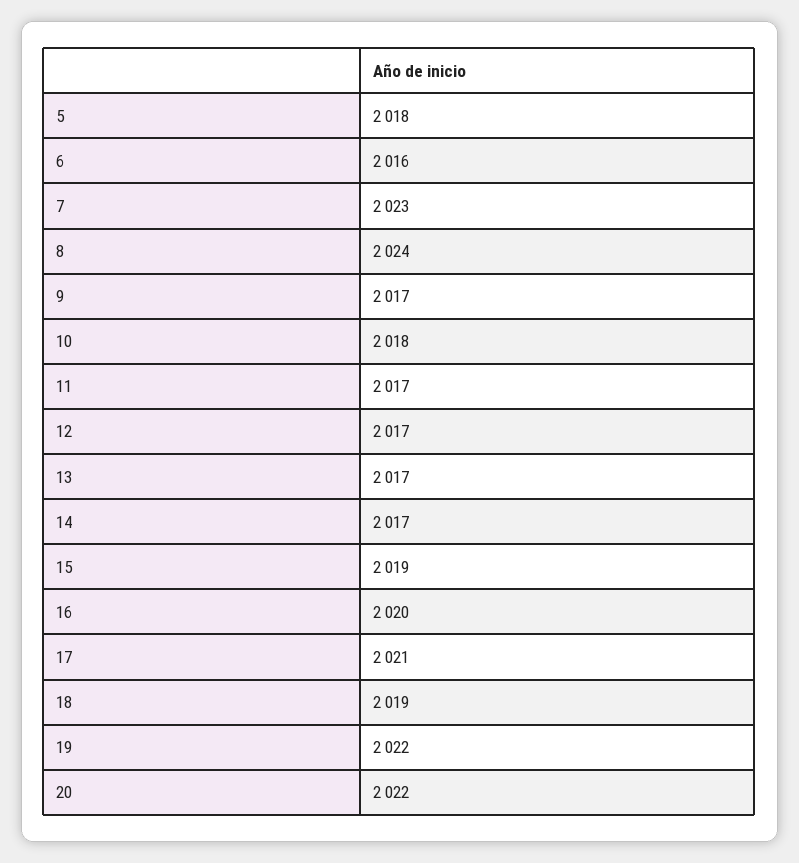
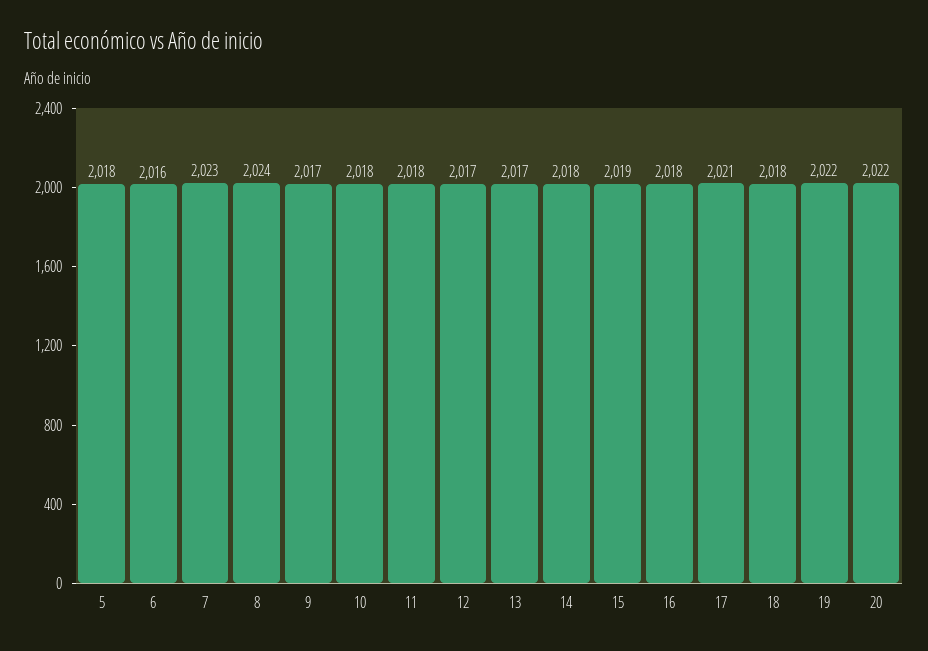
11: 2017 -> 2018
14: 2017 -> 2018
16: 2020 -> 2018
18: 2019 -> 2018

